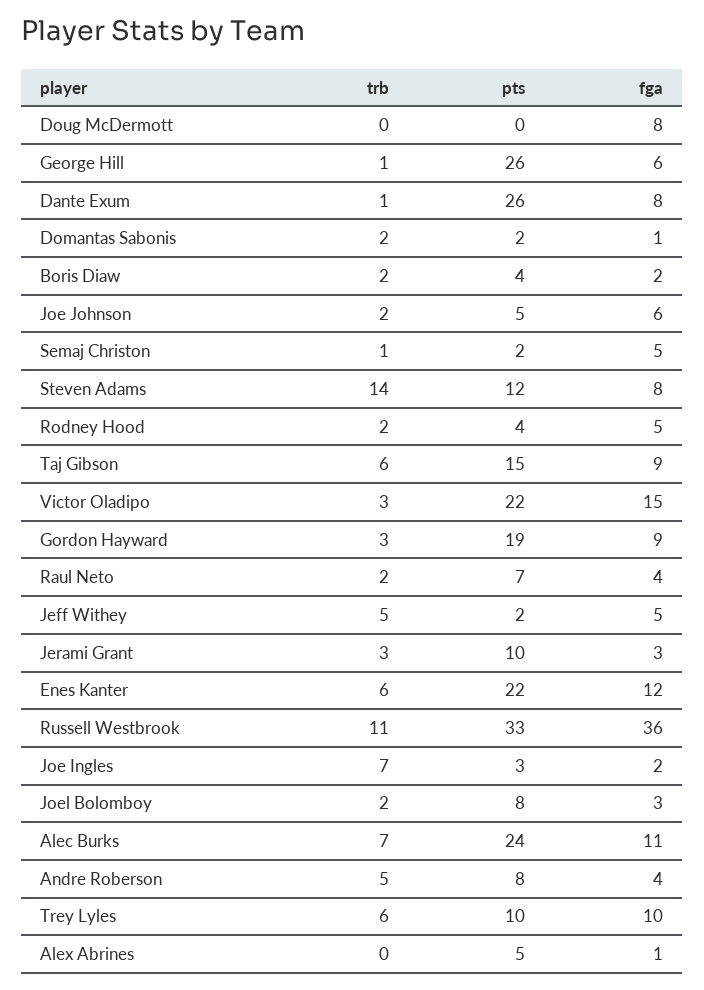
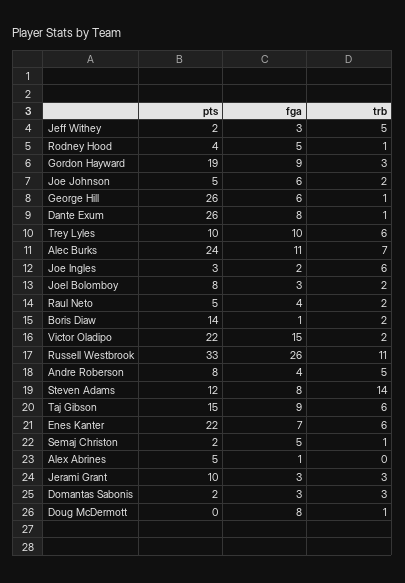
trb, Doug McDermott: 0 -> 1
trb, Domantas Sabonis: 2 -> 3
fga, Domantas Sabonis: 1 -> 3
pts, Boris Diaw: 4 -> 14
fga, Boris Diaw: 2 -> 1
trb, Rodney Hood: 2 -> 1
trb, Victor Oladipo: 3 -> 2
pts, Raul Neto: 7 -> 5
fga, Jeff Withey: 5 -> 3
fga, Enes Kanter: 12 -> 7
fga, Russell Westbrook: 36 -> 26
trb, Joe Ingles: 7 -> 6

